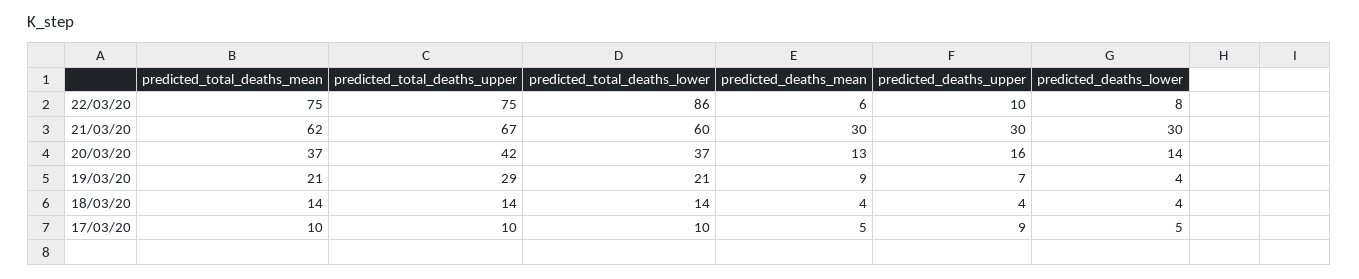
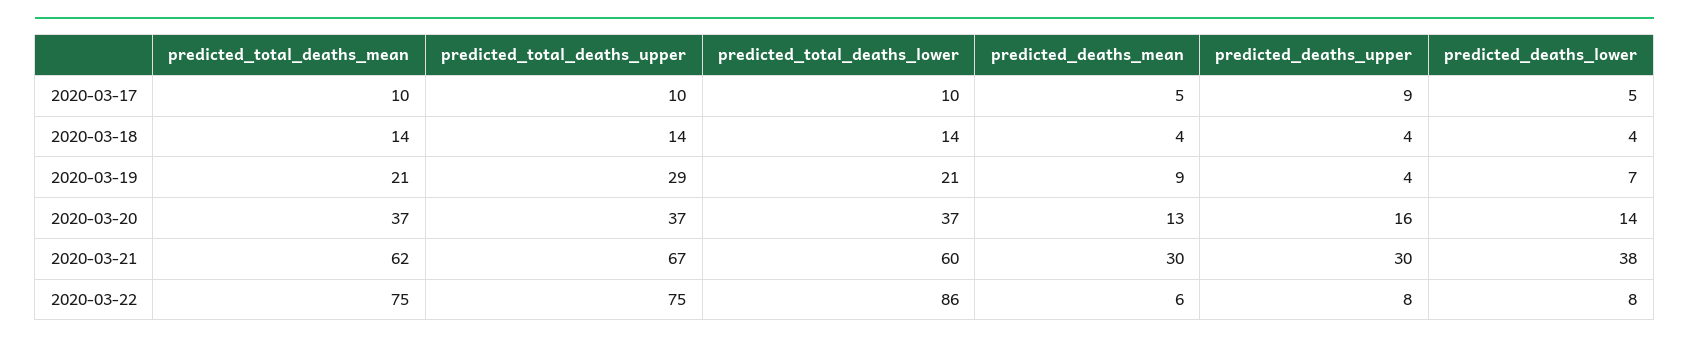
predicted_deaths_upper, 22/03/20: 10 -> 8
predicted_deaths_lower, 21/03/20: 30 -> 38
predicted_total_deaths_upper, 20/03/20: 42 -> 37
predicted_deaths_upper, 19/03/20: 7 -> 4
predicted_deaths_lower, 19/03/20: 4 -> 7

